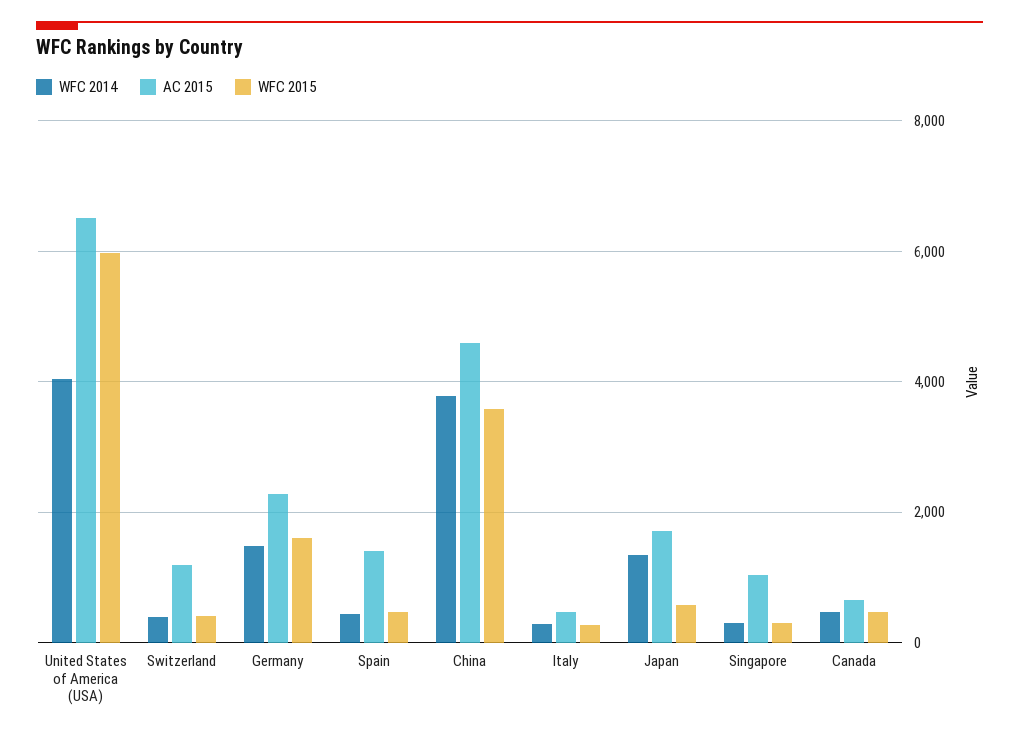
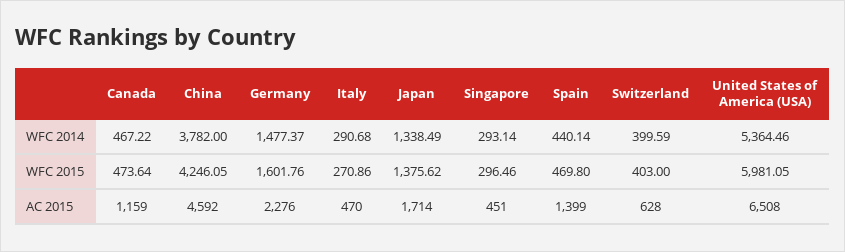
WFC 2014, United States of America (USA): 4000 -> 5364.46
AC 2015, Switzerland: 1200 -> 628
WFC 2015, China: 3600 -> 4246.05
WFC 2015, Japan: 600 -> 1375.62
AC 2015, Singapore: 1000 -> 451
AC 2015, Canada: 600 -> 1159

